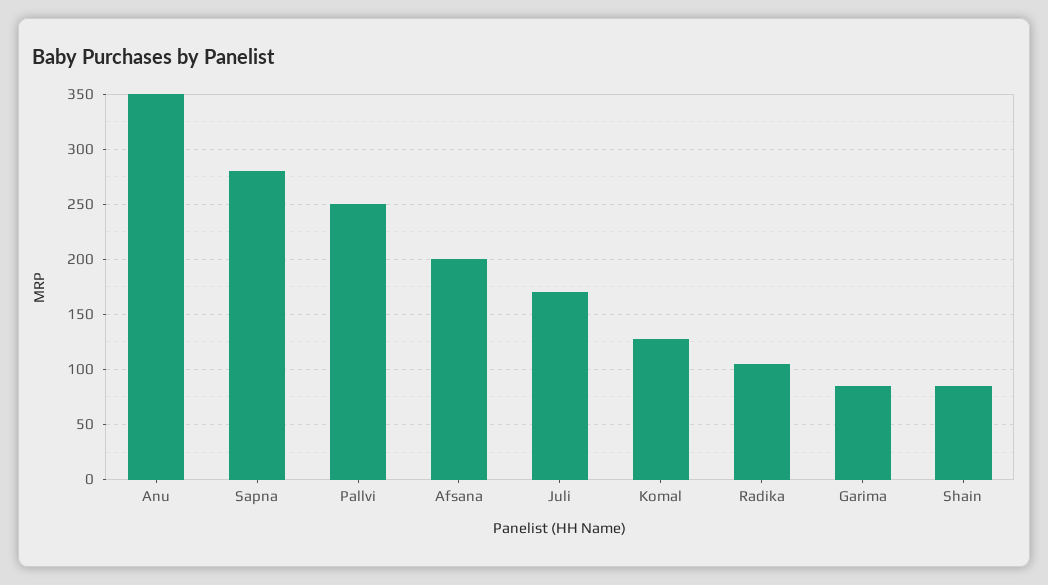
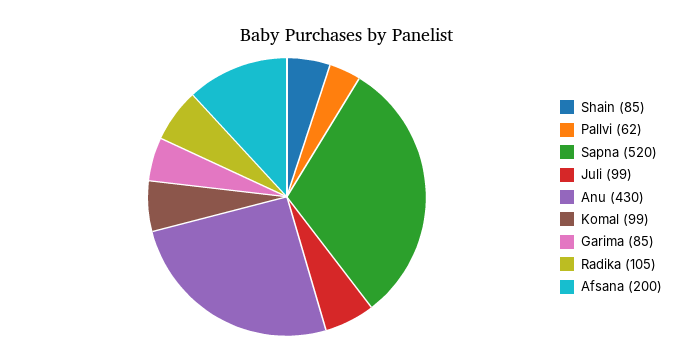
Anu: 350 -> 430
Sapna: 280 -> 520
Pallvi: 250 -> 62
Juli: 170 -> 99
Komal: 130 -> 99

